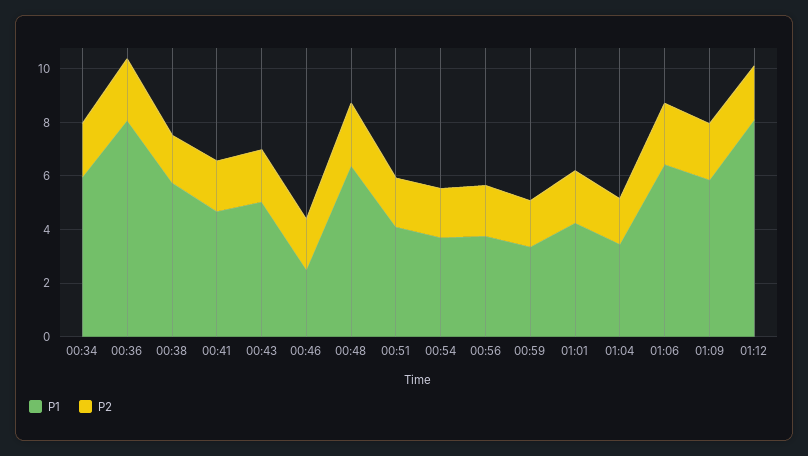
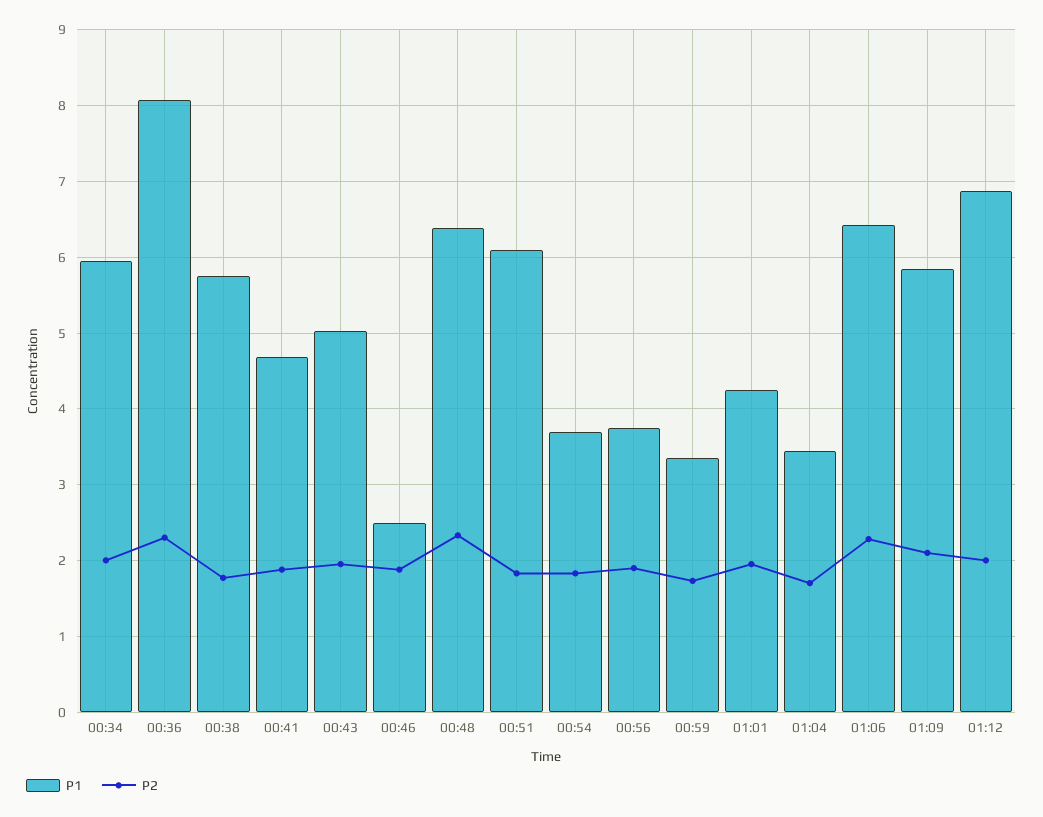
P1, 00:51: 4 -> 6.1
P1, 01:12: 8 -> 6.9

